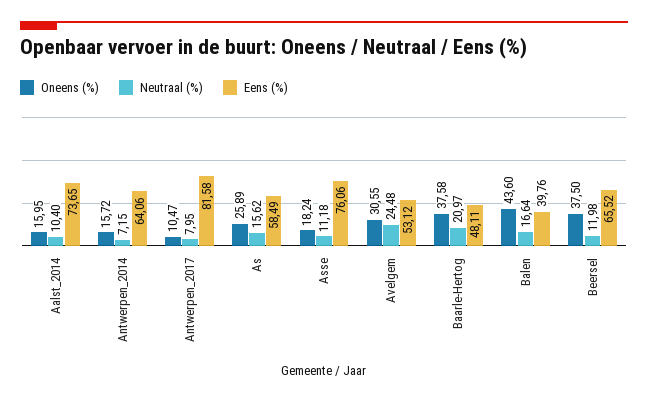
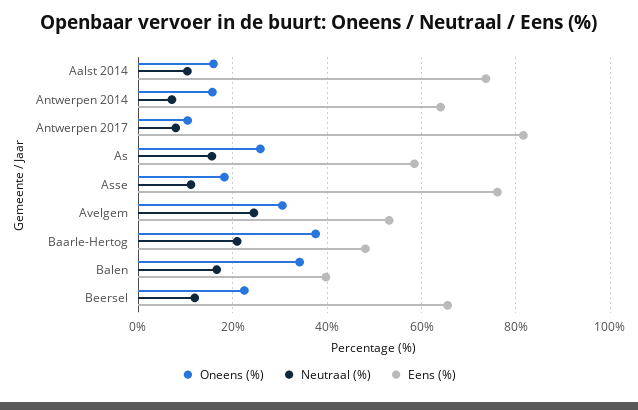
Oneens (%), Balen: 43.6 -> 34
Oneens (%), Beersel: 37.5 -> 22

